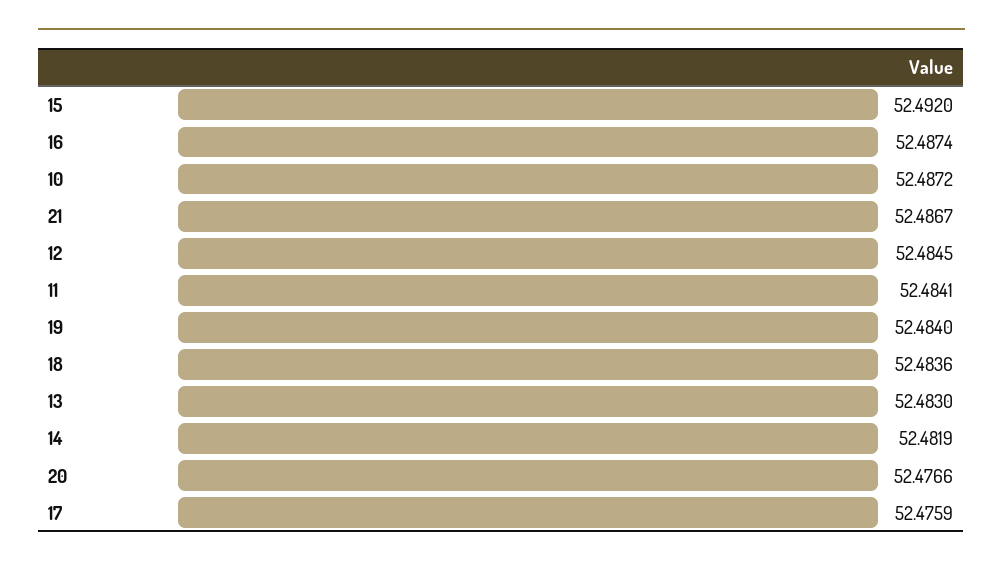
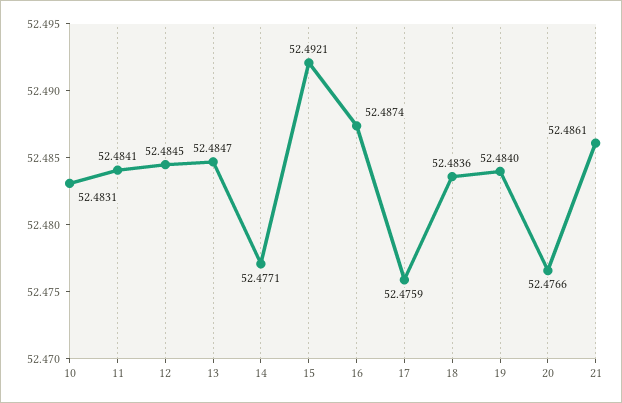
15: 52.492 -> 52.4921
10: 52.4872 -> 52.4831
21: 52.4867 -> 52.4861
13: 52.483 -> 52.4847
14: 52.4819 -> 52.4771

